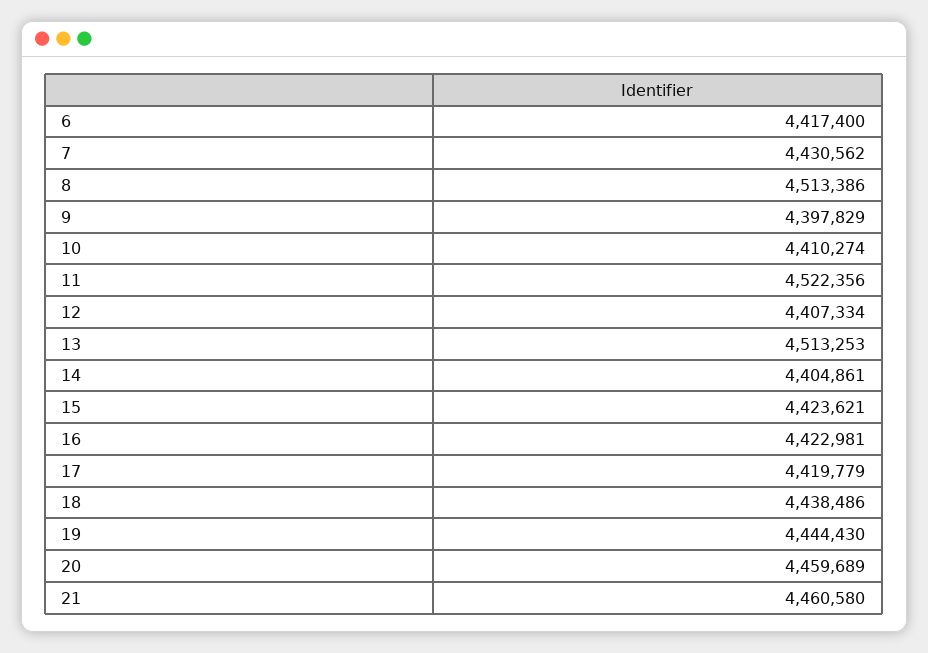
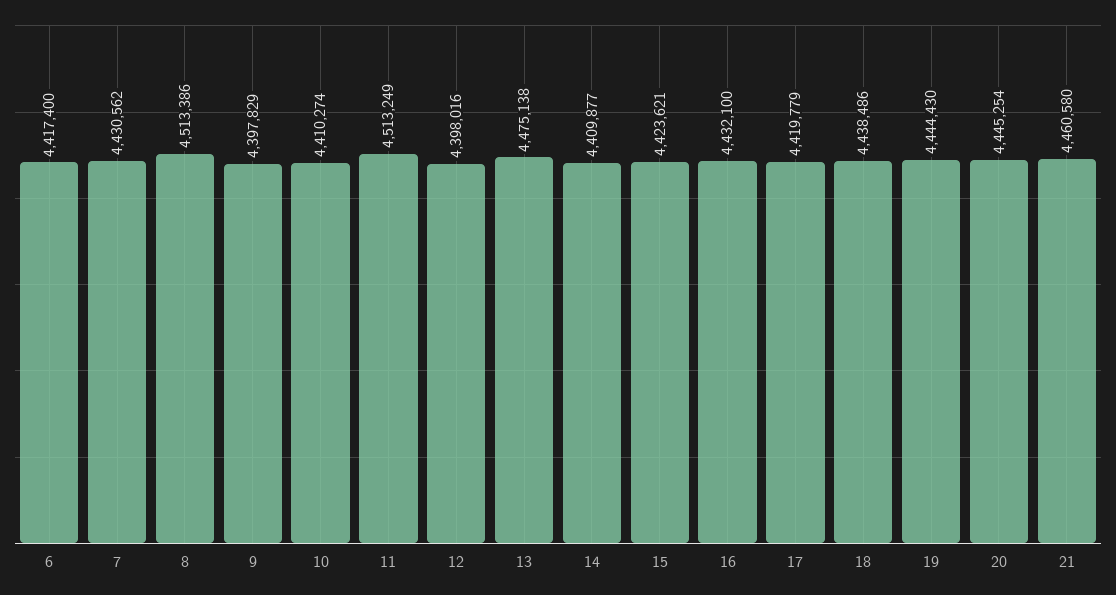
11: 4522356 -> 4513249
12: 4407334 -> 4398016
13: 4513253 -> 4475138
14: 4404861 -> 4409877
16: 4422981 -> 4432100
20: 4459689 -> 4445254

